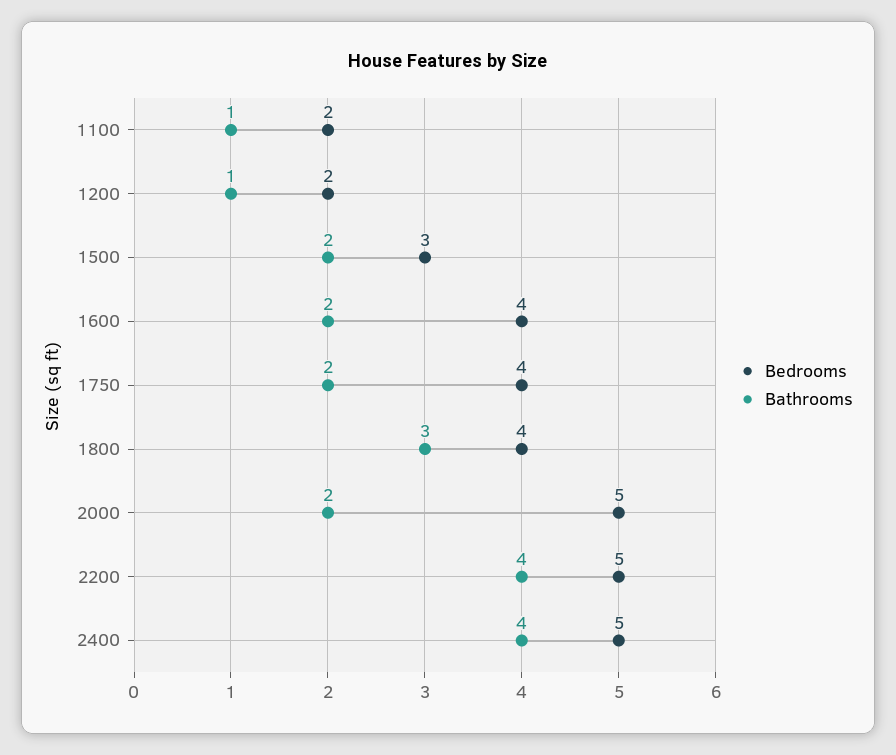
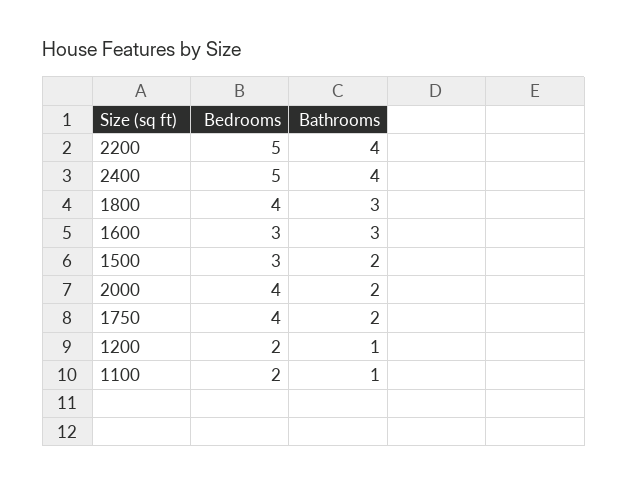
Bedrooms, 1600: 4 -> 3
Bathrooms, 1600: 2 -> 3
Bedrooms, 2000: 5 -> 4

